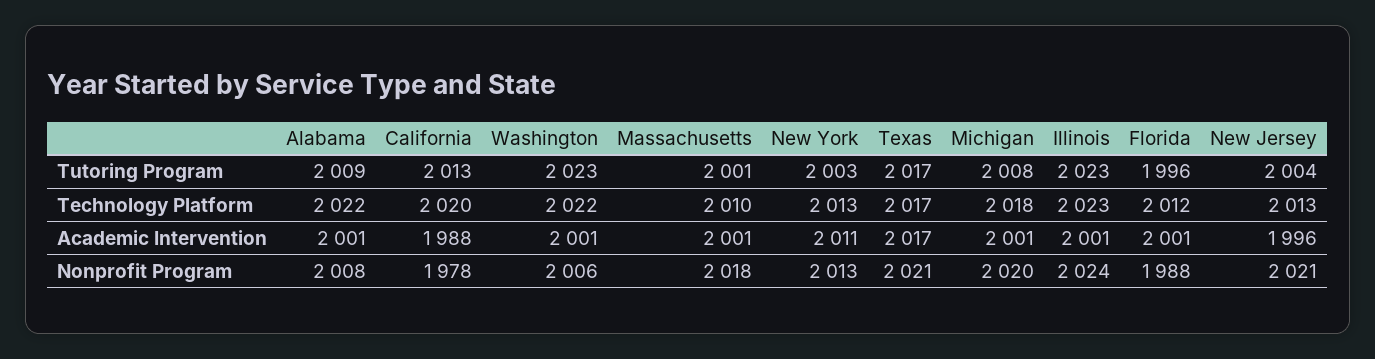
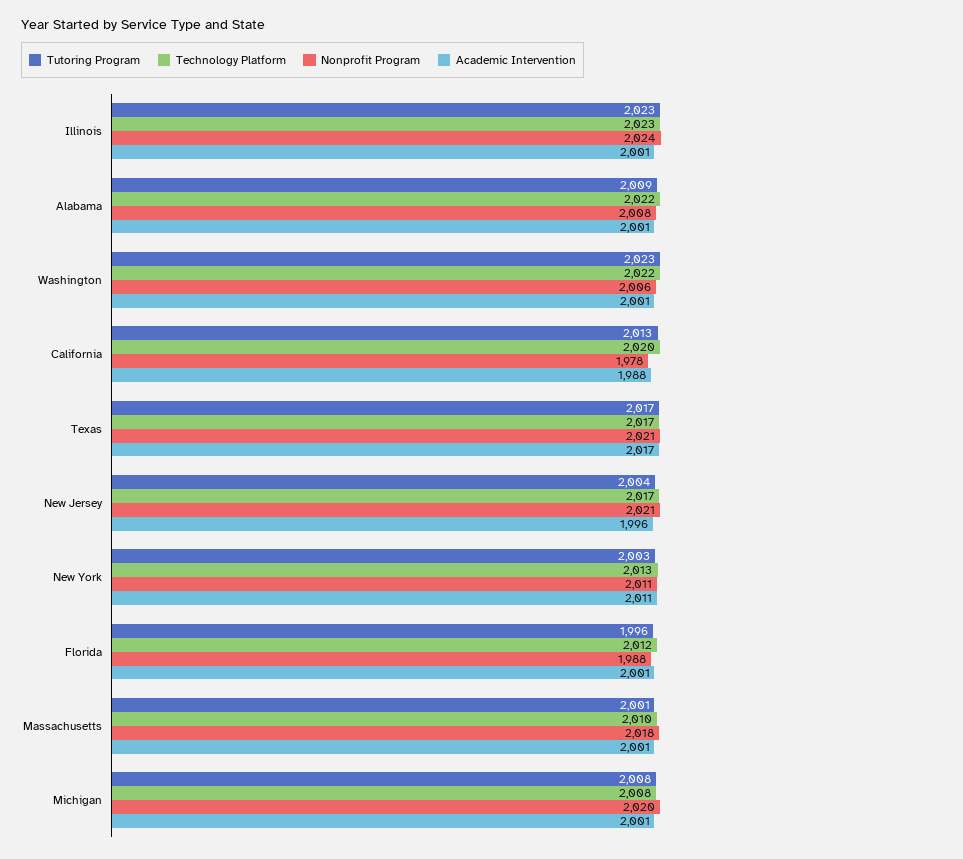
Technology Platform, Michigan: 2018 -> 2008
Technology Platform, New Jersey: 2013 -> 2017
Nonprofit Program, New York: 2013 -> 2011

